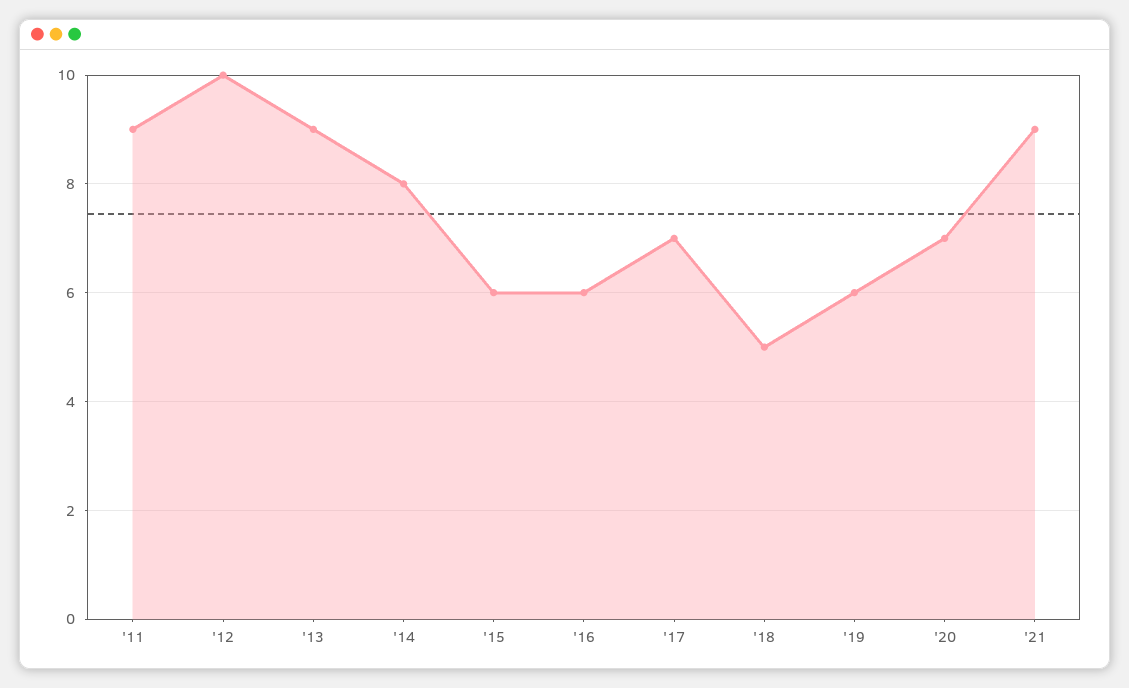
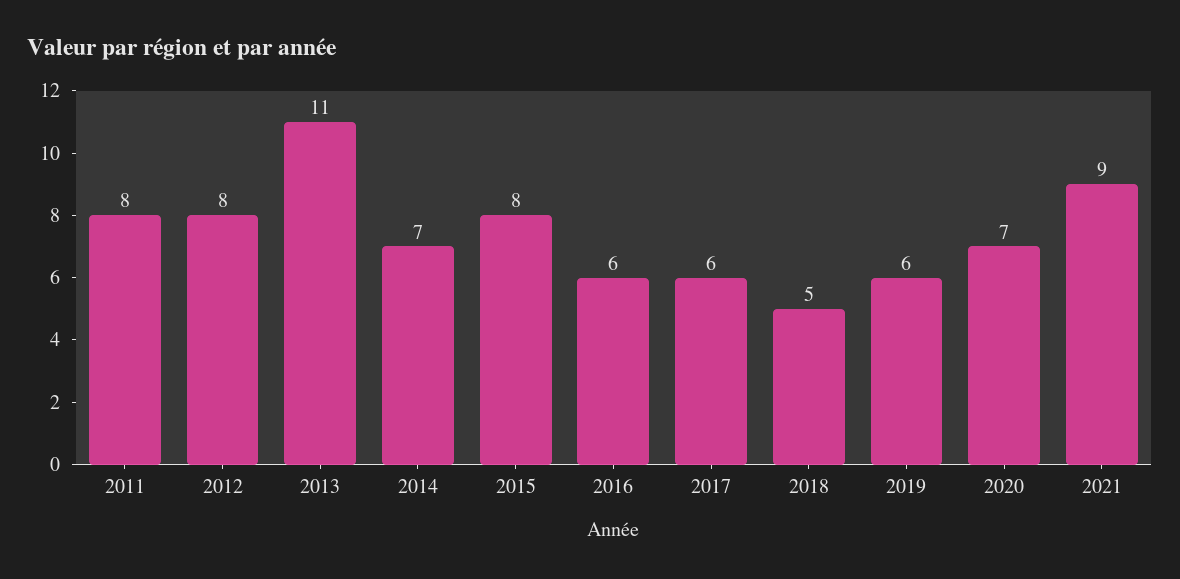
'11: 9 -> 8
'12: 10 -> 8
'13: 9 -> 11
'14: 8 -> 7
'15: 6 -> 8
'17: 7 -> 6

